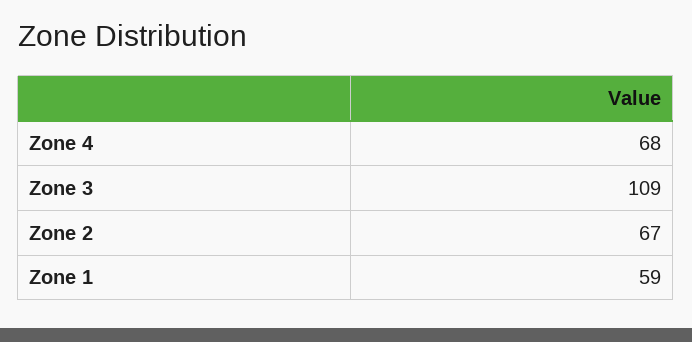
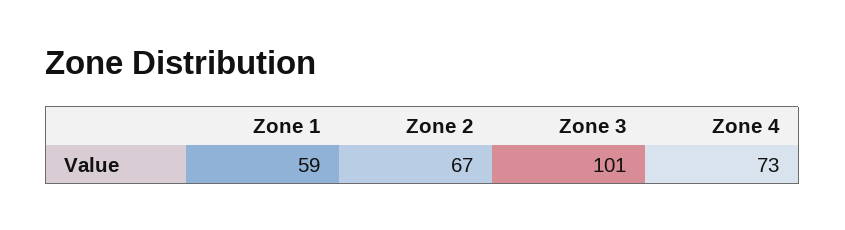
Zone 4: 68 -> 73
Zone 3: 109 -> 101

